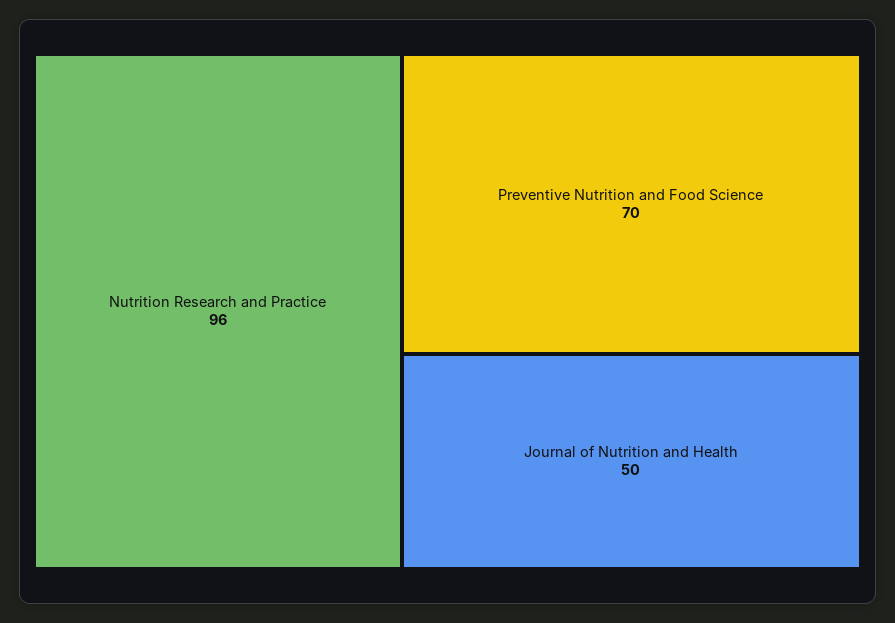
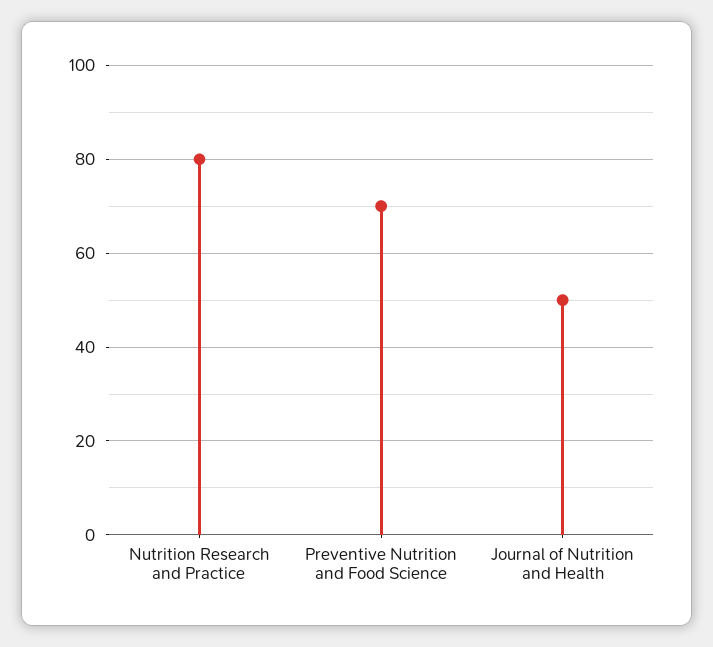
Nutrition Research and Practice: 96 -> 80

